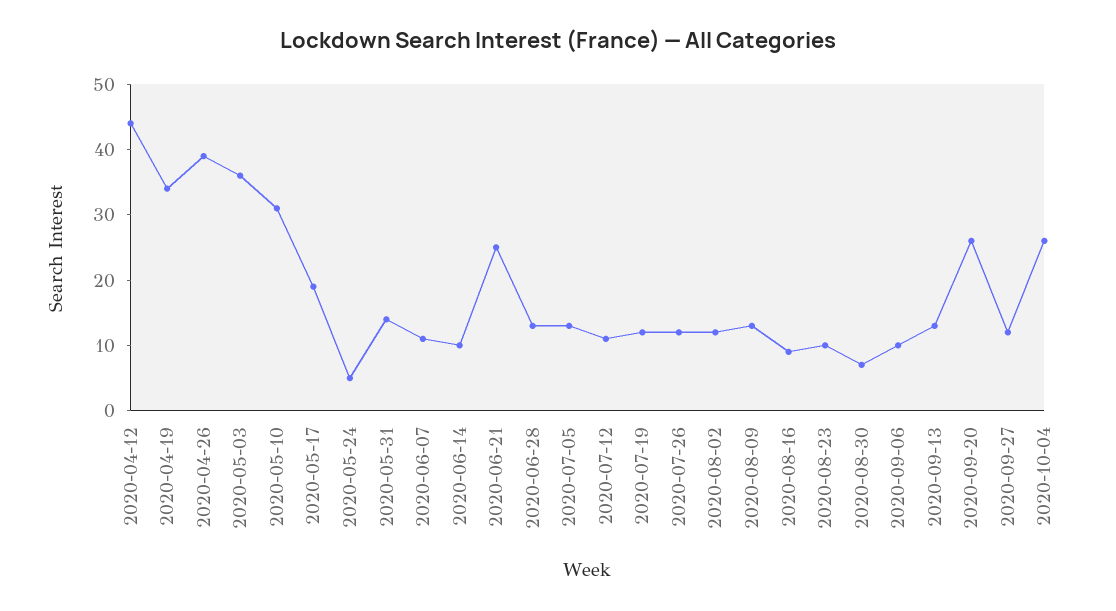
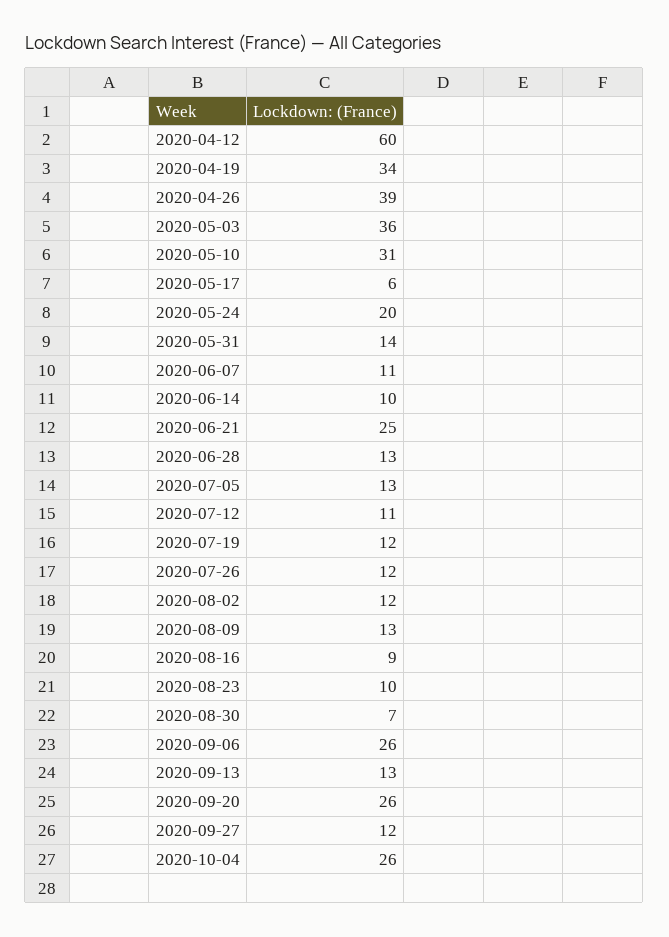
2020-04-12: 45 -> 60
2020-05-17: 20 -> 6
2020-05-24: 5 -> 20
2020-09-06: 10 -> 26

